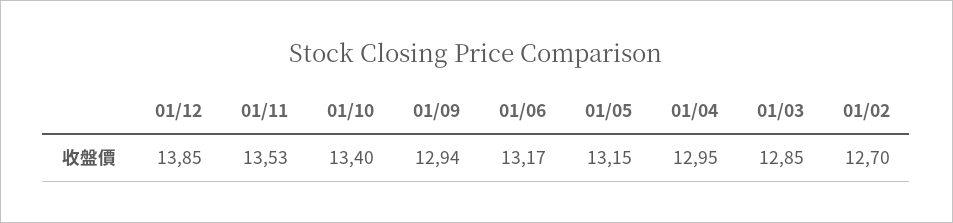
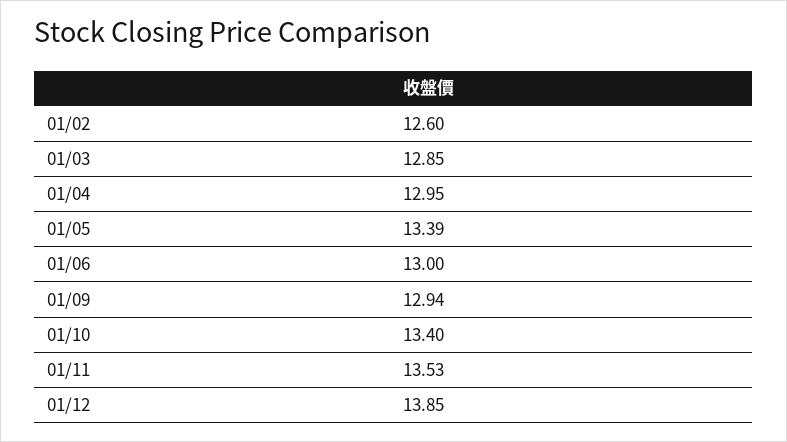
01/06: 13.17 -> 13
01/05: 13.15 -> 13.39
01/02: 12.7 -> 12.6

